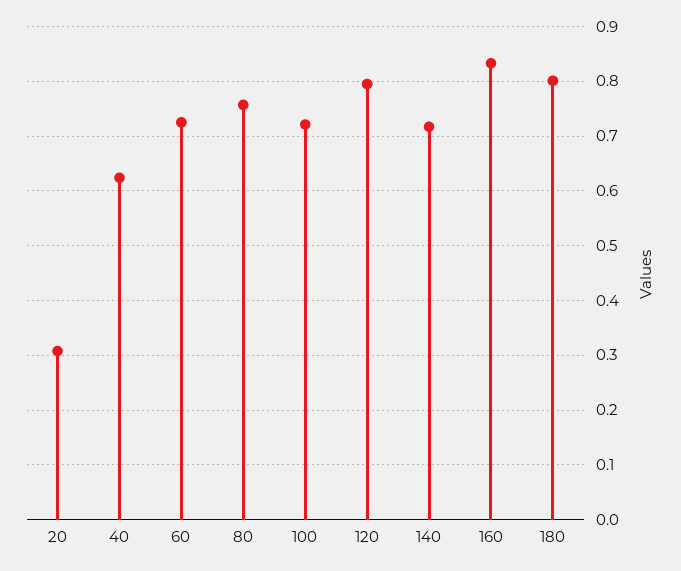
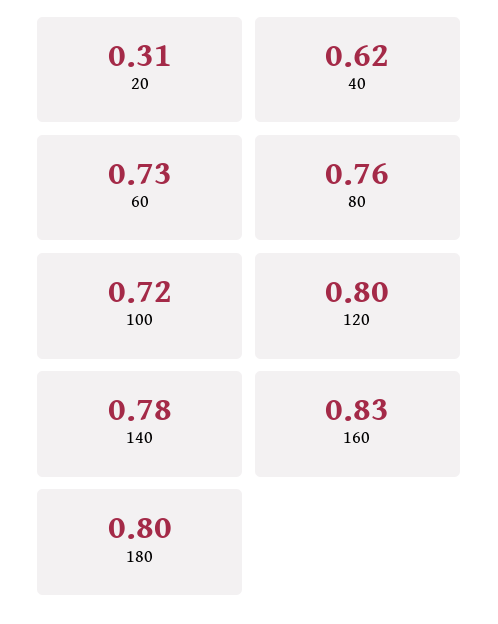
140: 0.72 -> 0.78

